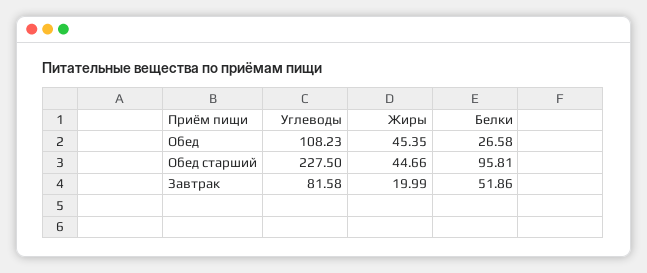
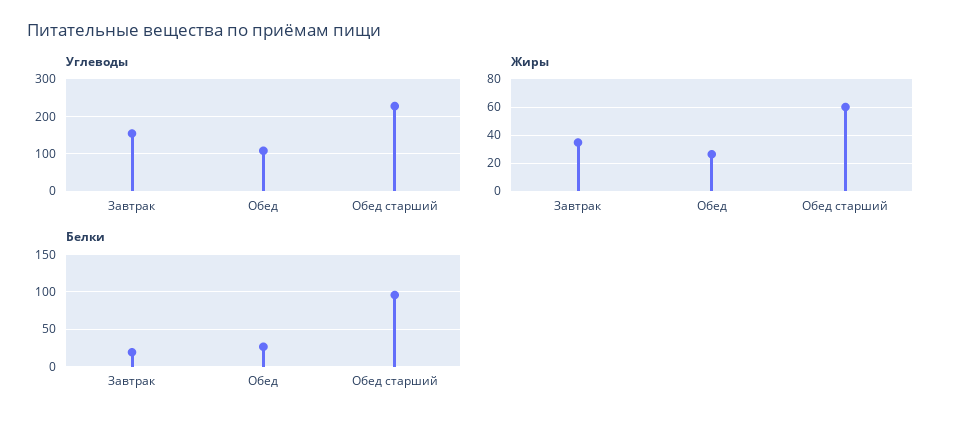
Жиры, Обед: 45.35 -> 25
Жиры, Обед старший: 44.66 -> 60
Углеводы, Завтрак: 81.58 -> 160
Жиры, Завтрак: 19.99 -> 35
Белки, Завтрак: 51.86 -> 20

